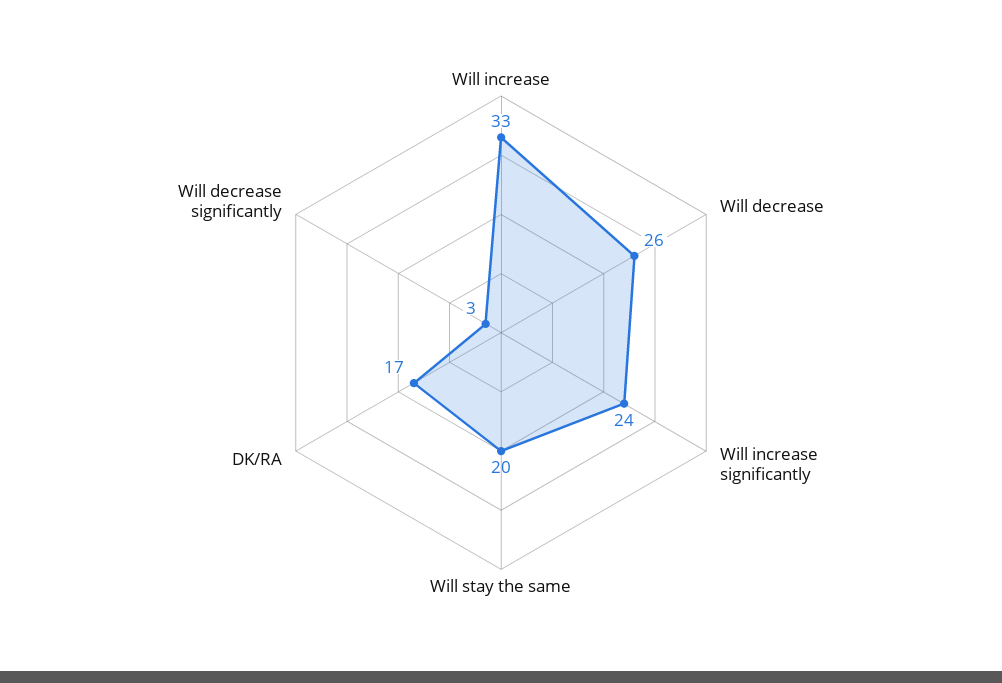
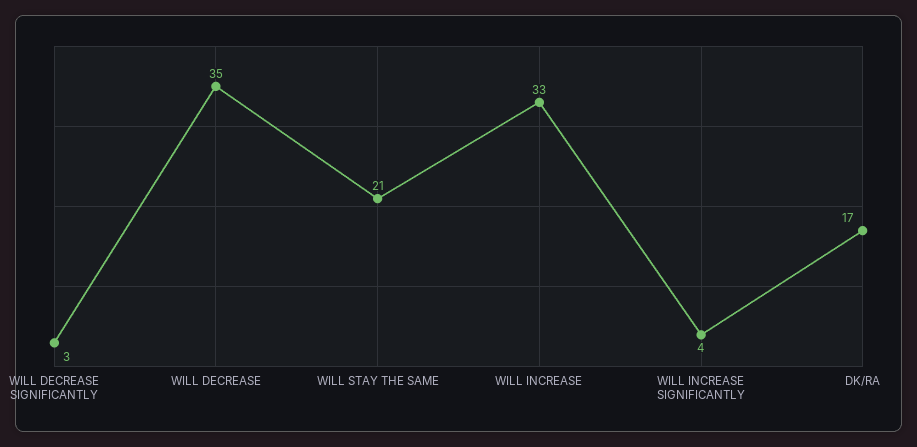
Will decrease: 26 -> 35
Will increase significantly: 24 -> 4
Will stay the same: 20 -> 21

